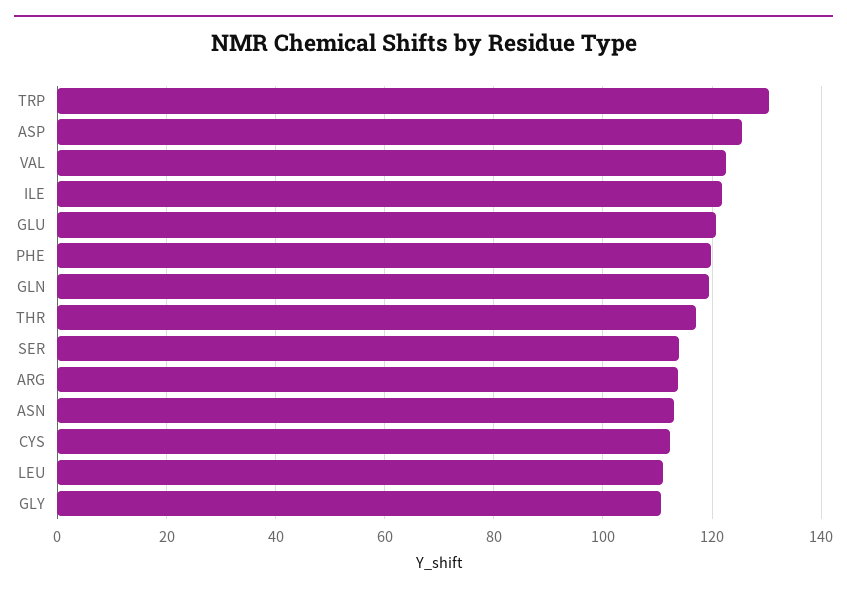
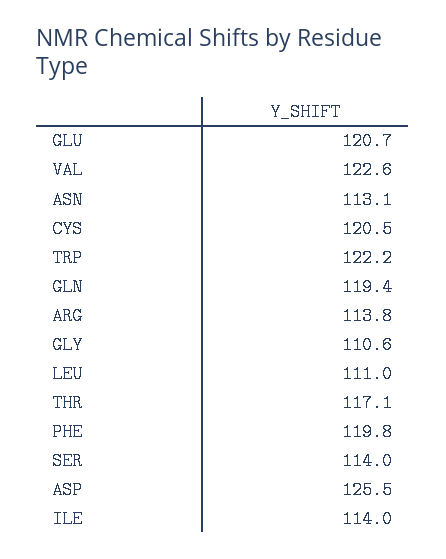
TRP: 130 -> 122.2
ILE: 122 -> 114
CYS: 112 -> 120.5

